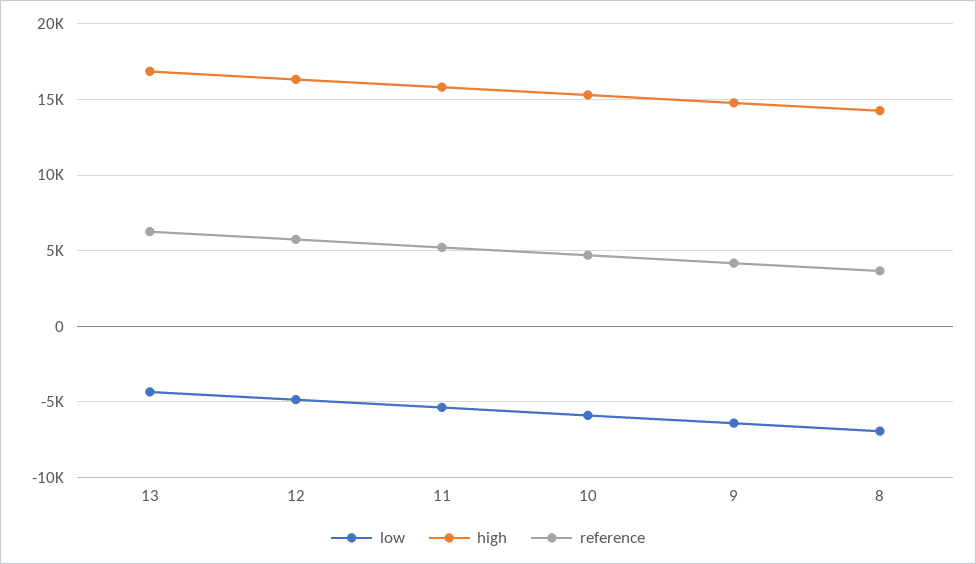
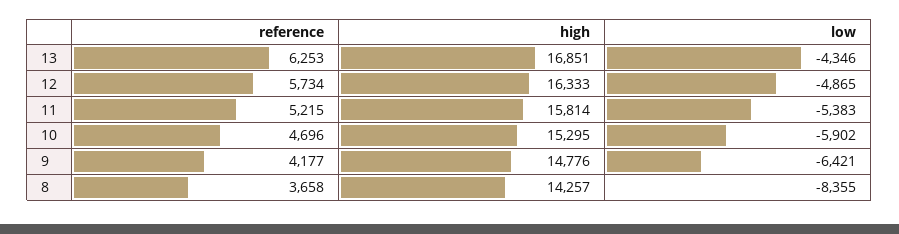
low, 8: -7000 -> -8355

